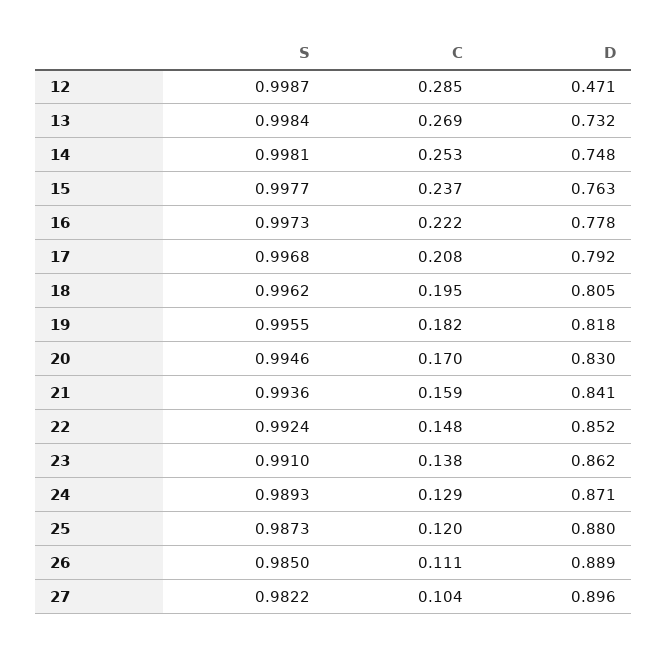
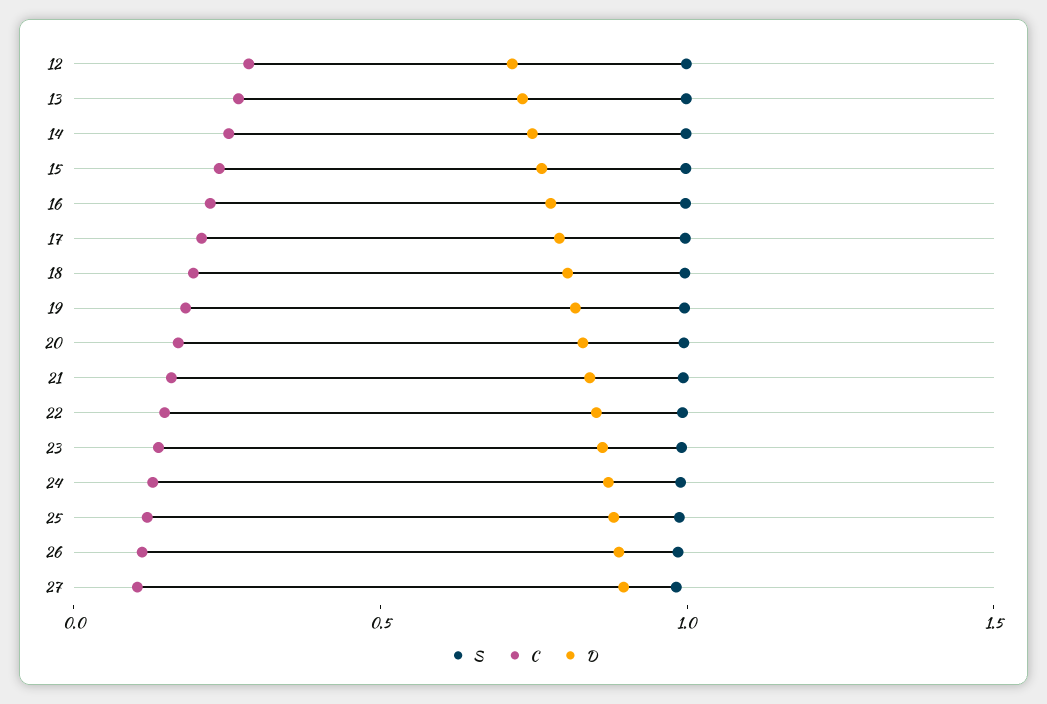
D, 12: 0.471 -> 0.7

